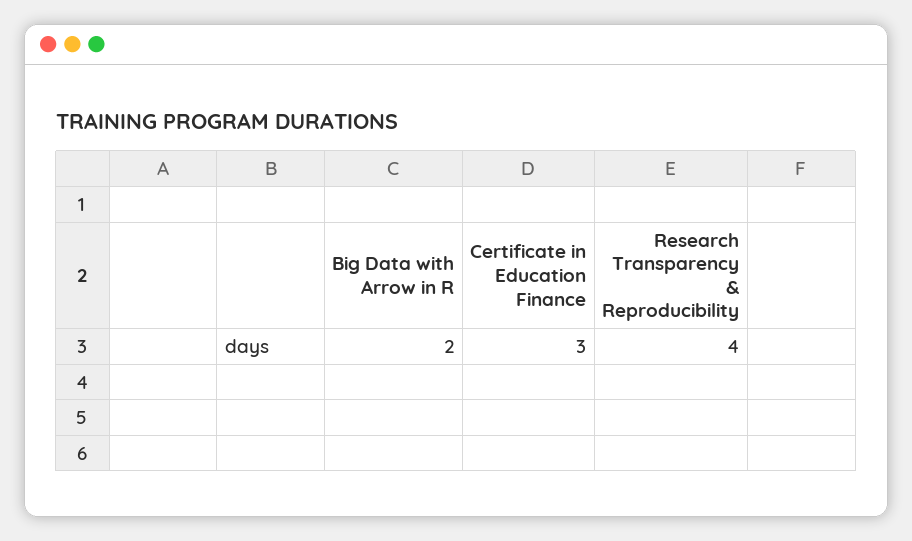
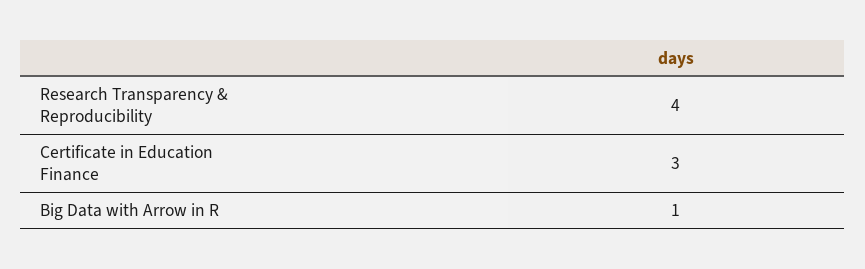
Big Data with Arrow in R: 2 -> 1

